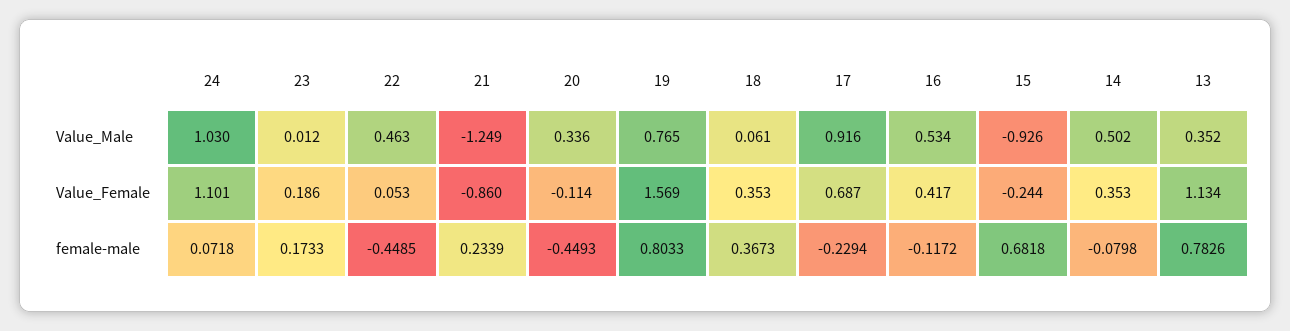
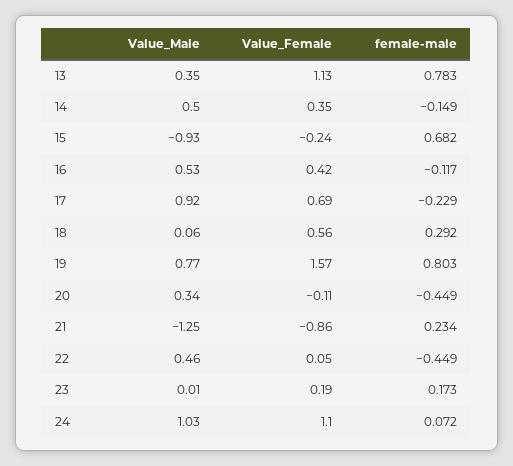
18, Value_Female: 0.353 -> 0.56
18, female-male: 0.3673 -> 0.292
14, female-male: -0.0798 -> -0.149

